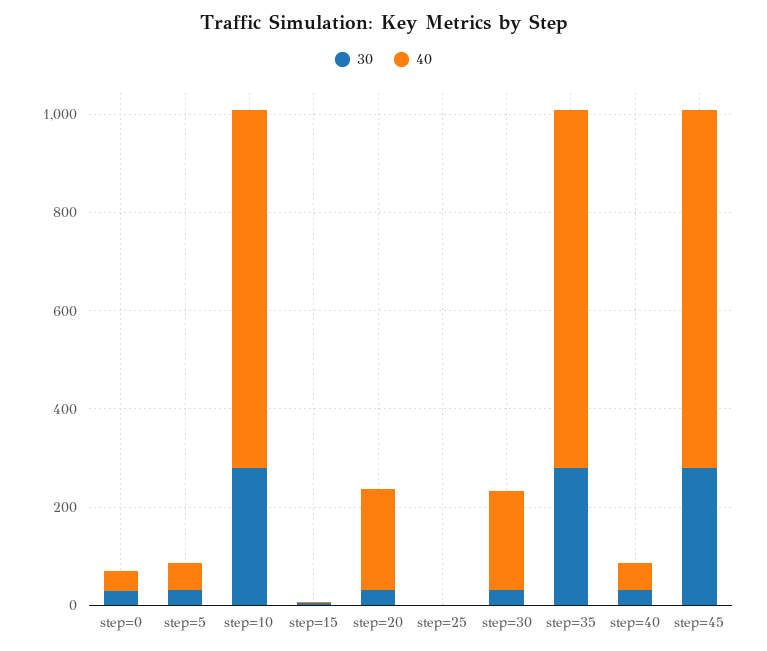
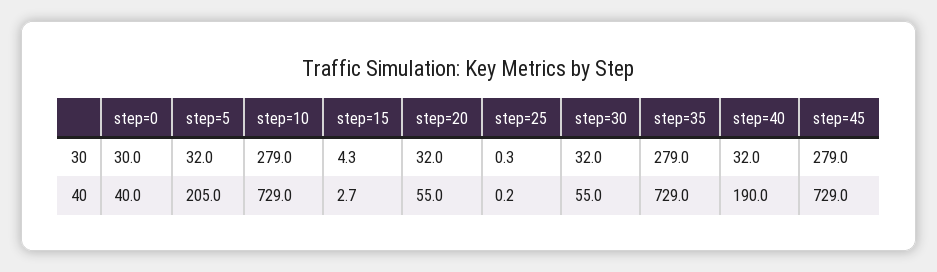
40, step=5: 50 -> 205
40, step=20: 200 -> 55
40, step=30: 200 -> 55
40, step=40: 50 -> 190

